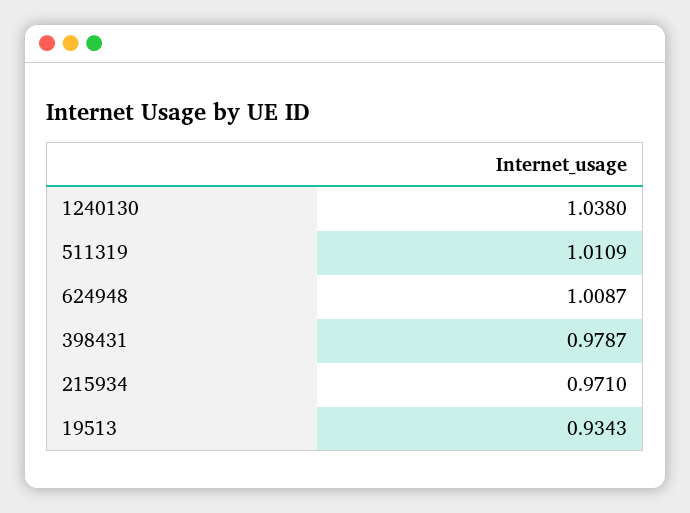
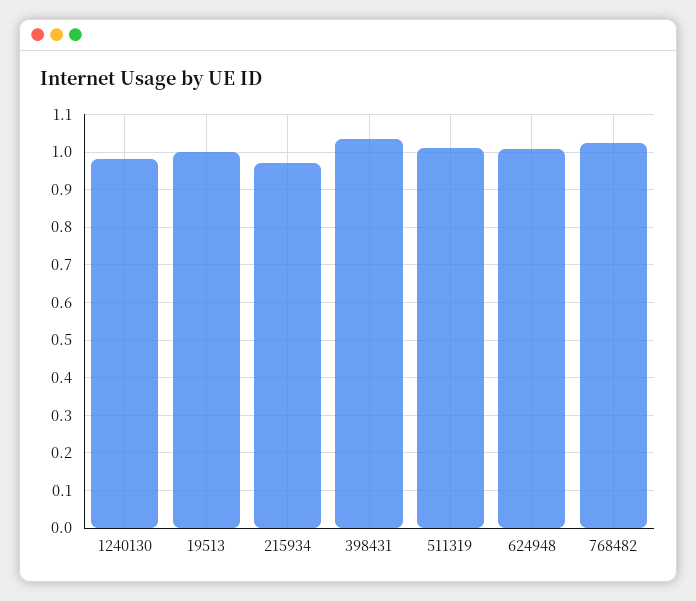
1240130: 1.038 -> 0.98
398431: 0.9787 -> 1.04
19513: 0.9343 -> 1
768482: none -> 1.02

